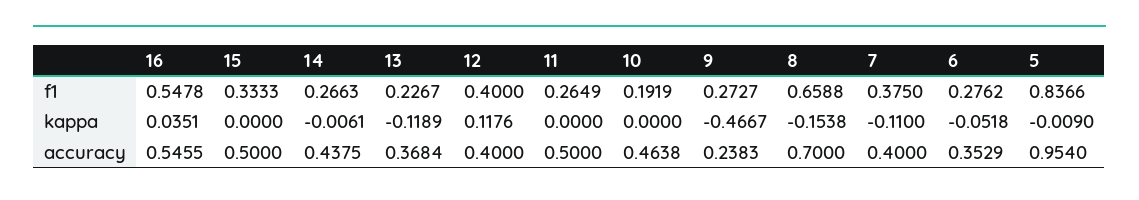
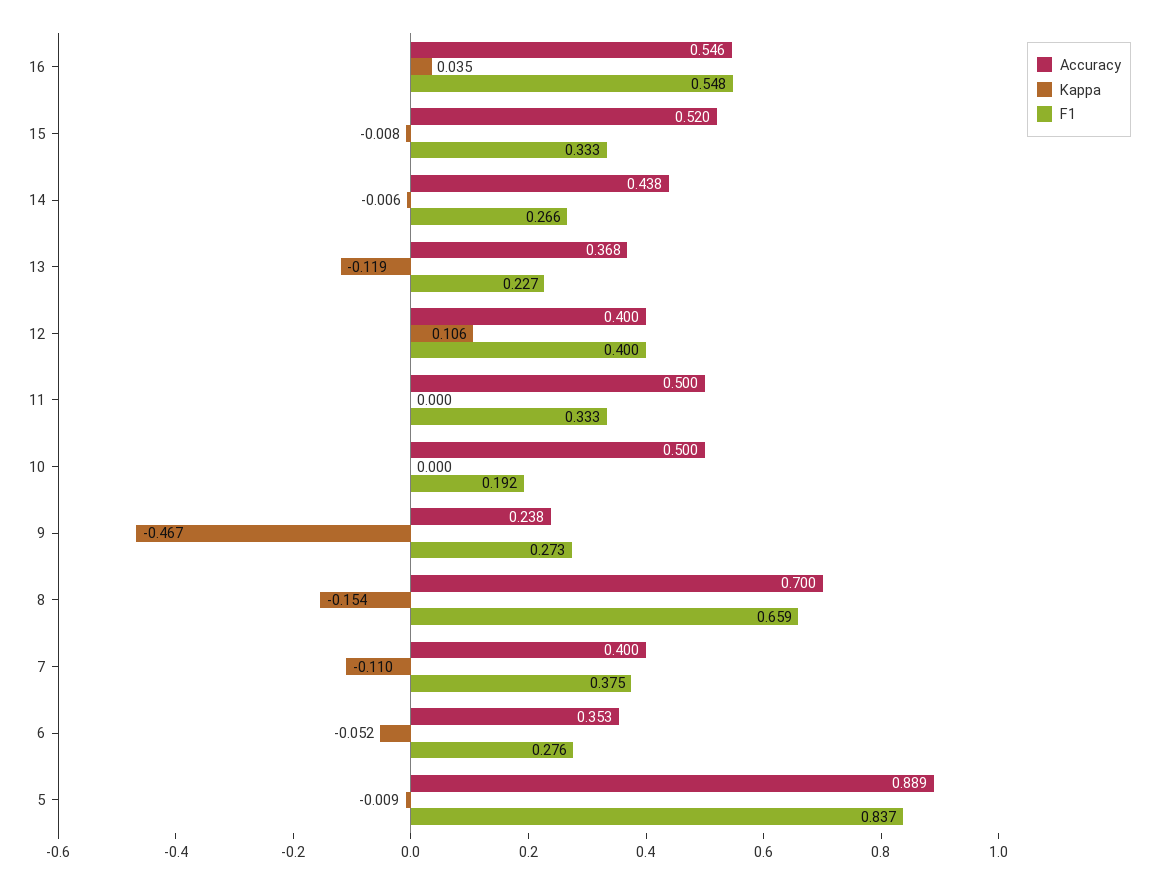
f1, 11: 0.2649 -> 0.333
kappa, 15: 0 -> -0.008
kappa, 12: 0.1176 -> 0.106
accuracy, 15: 0.5 -> 0.52
accuracy, 10: 0.4638 -> 0.5
accuracy, 5: 0.954 -> 0.889

